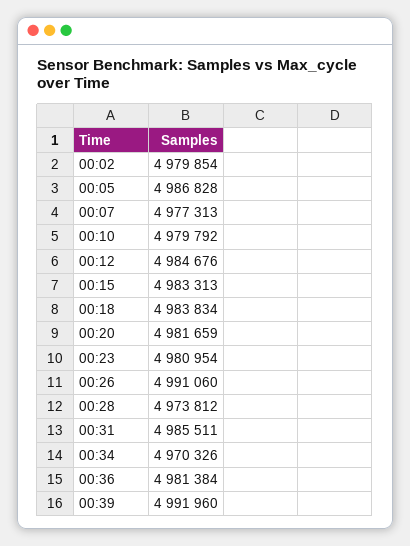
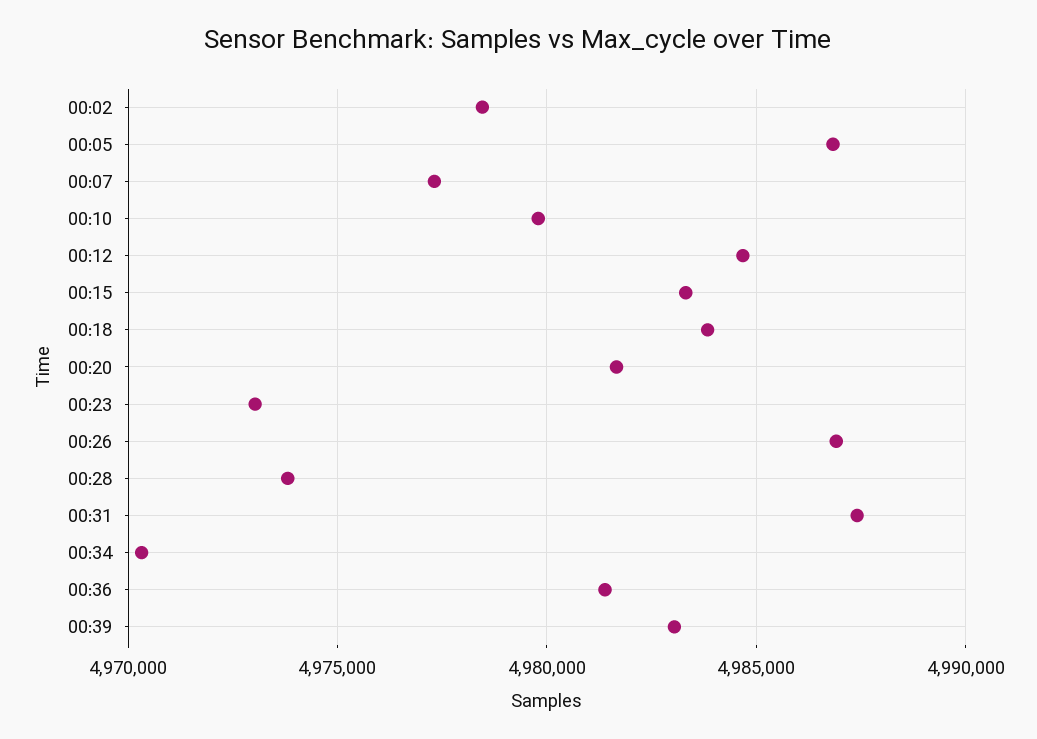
00:02: 4979854 -> 4978500
00:23: 4980954 -> 4973000
00:26: 4991060 -> 4987000
00:31: 4985511 -> 4987500
00:39: 4991960 -> 4983000

